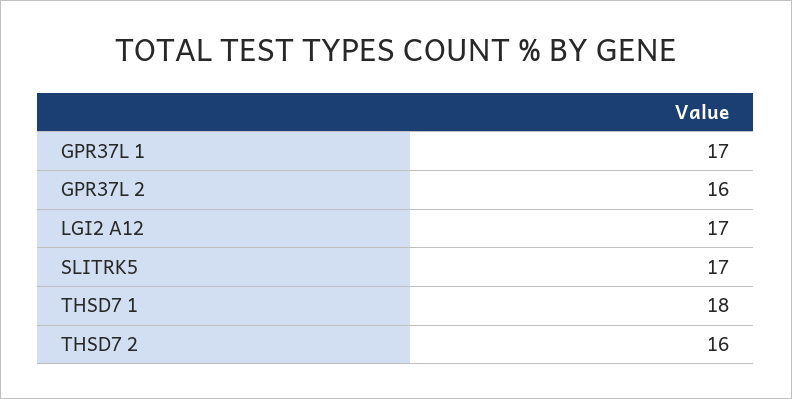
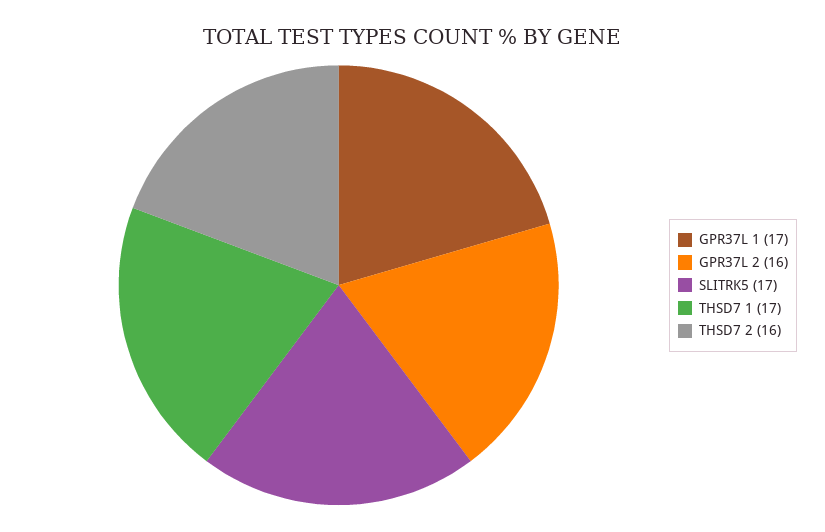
LGI2 A12: 17 -> none
THSD7 1: 18 -> 17

